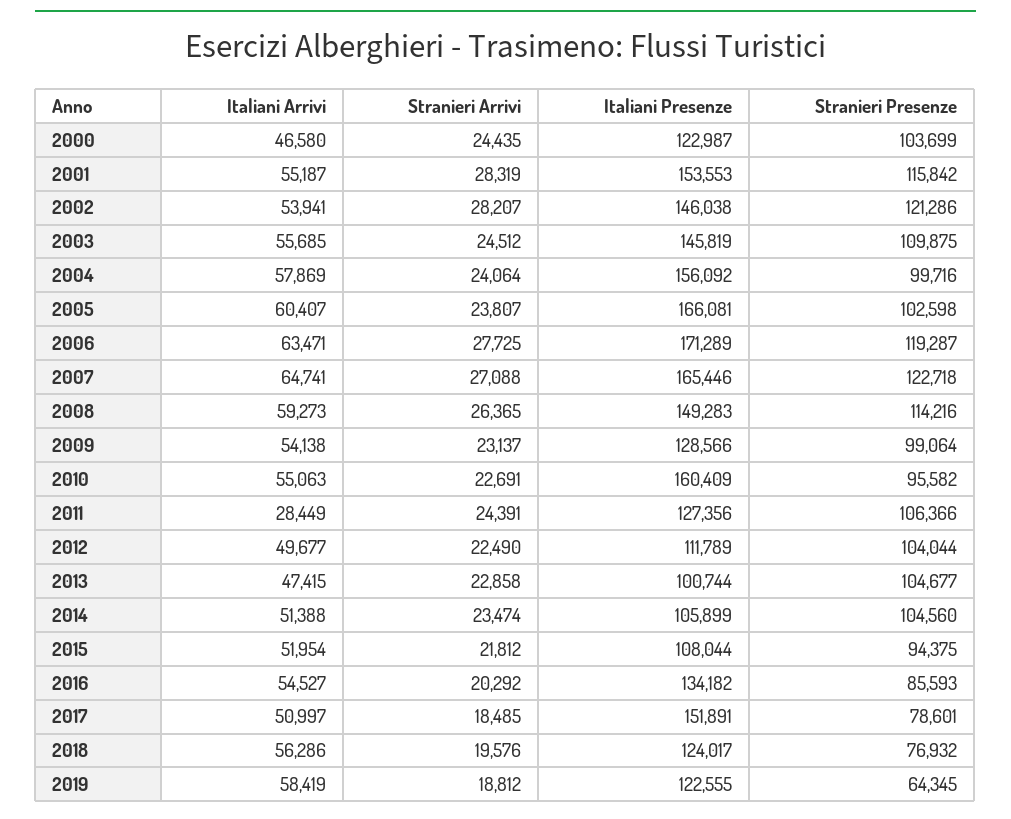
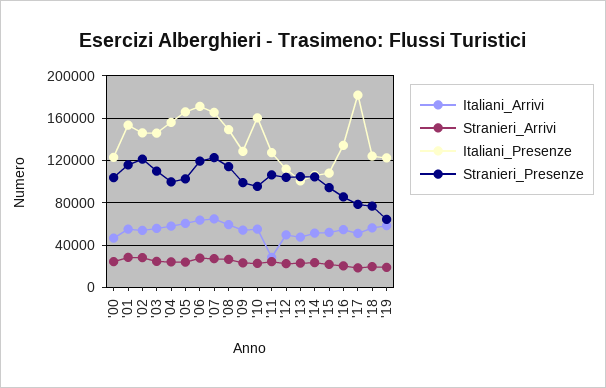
Italiani Presenze, 2017: 151891 -> 180000

